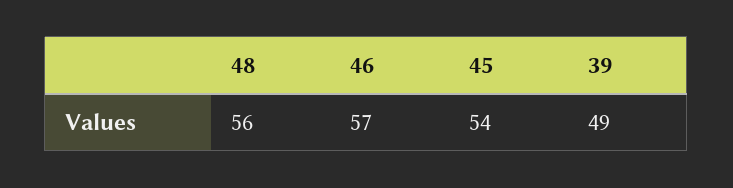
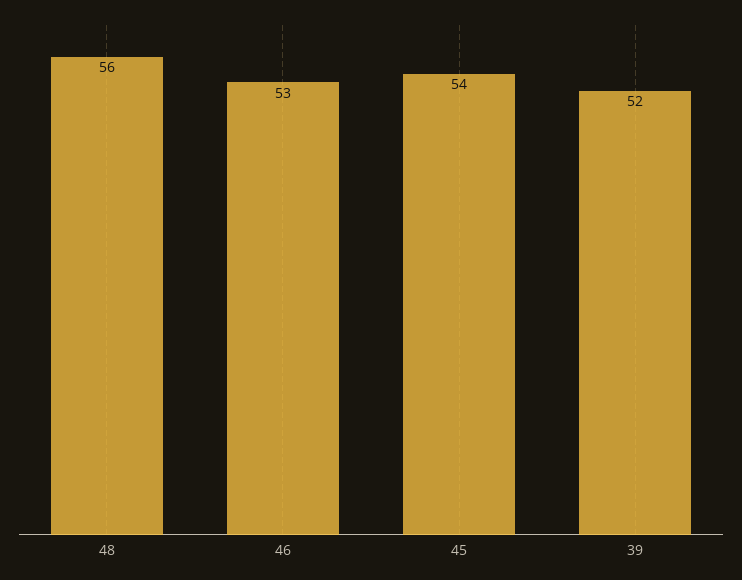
46: 57 -> 53
39: 49 -> 52

